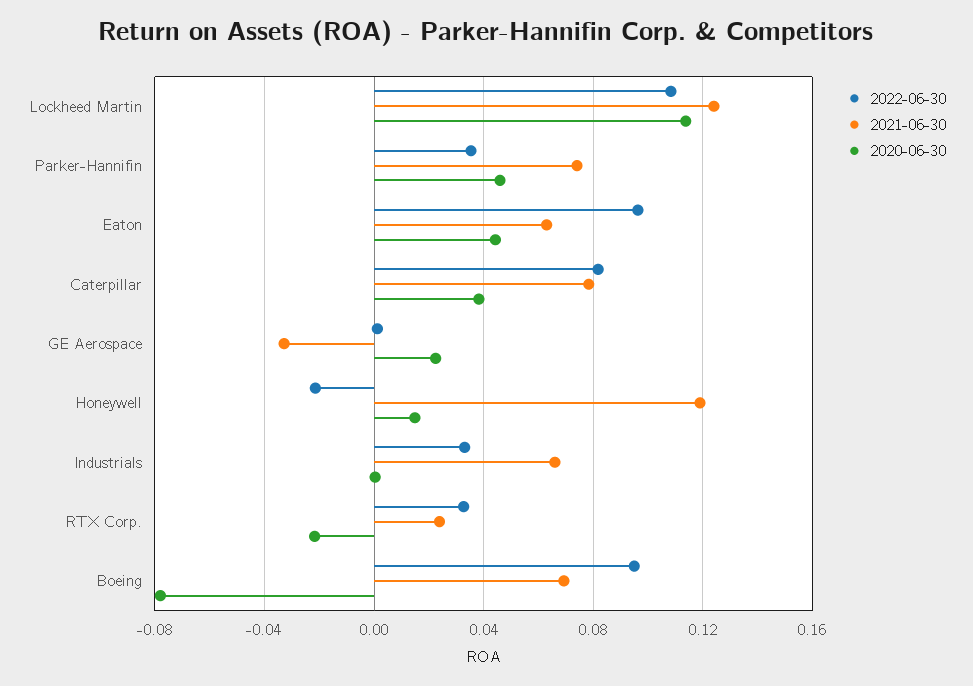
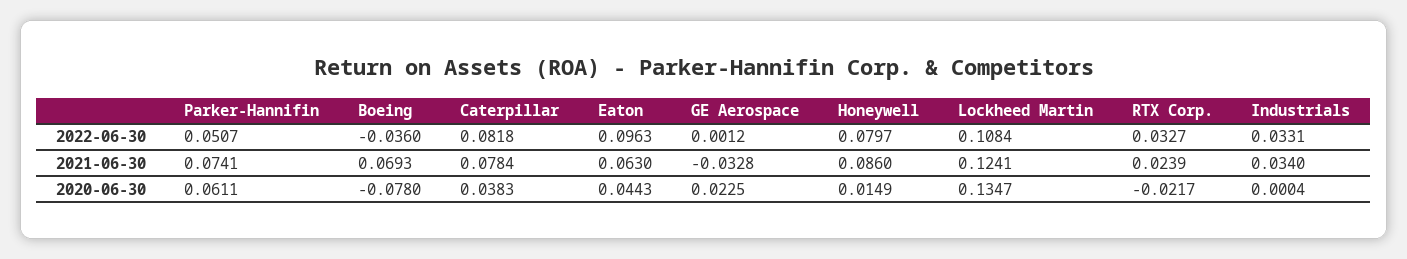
2020-06-30, Lockheed Martin: 0.115 -> 0.1347
2022-06-30, Parker-Hannifin: 0.035 -> 0.0507
2020-06-30, Parker-Hannifin: 0.045 -> 0.0611
2022-06-30, Honeywell: -0.02 -> 0.0797
2021-06-30, Honeywell: 0.12 -> 0.086
2021-06-30, Industrials: 0.065 -> 0.034
2022-06-30, Boeing: 0.095 -> -0.036

